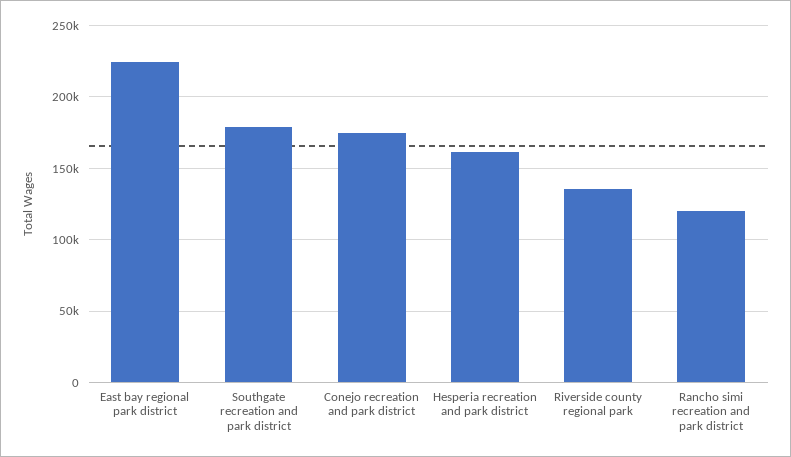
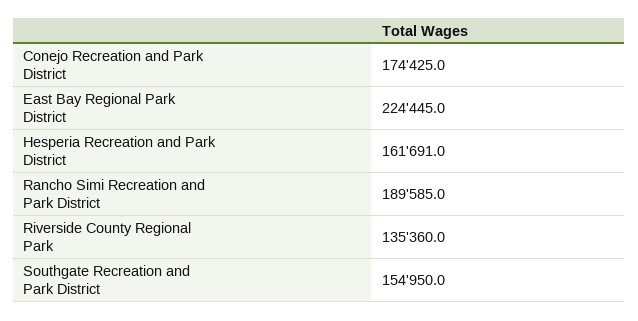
Southgate recreation and park district: 180000 -> 154950
Rancho simi recreation and park district: 120000 -> 189585

